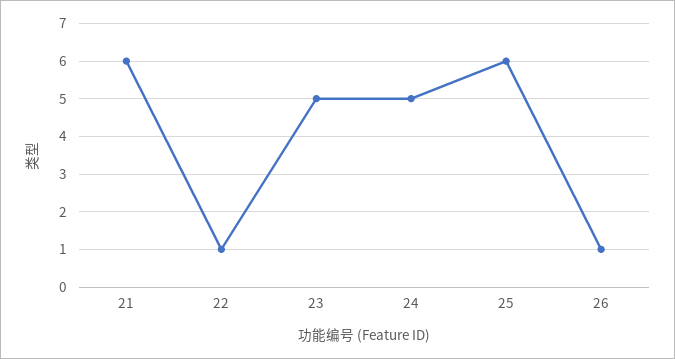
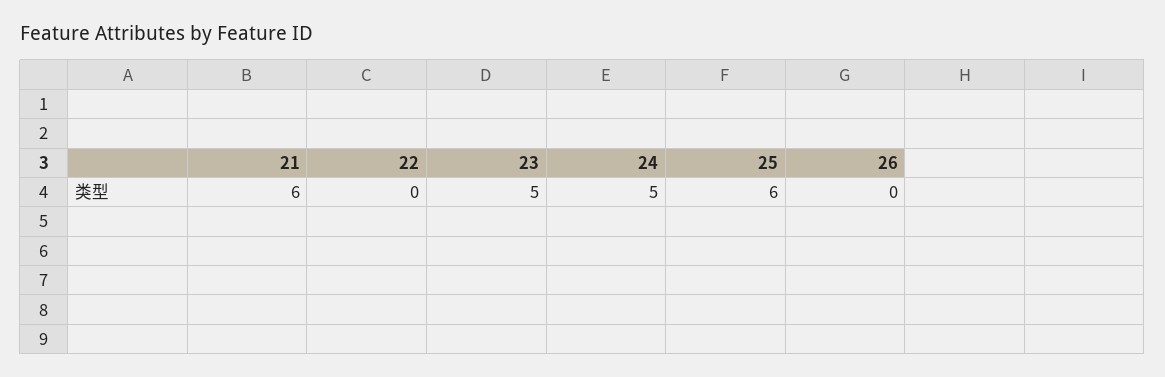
22: 1 -> 0
26: 1 -> 0

